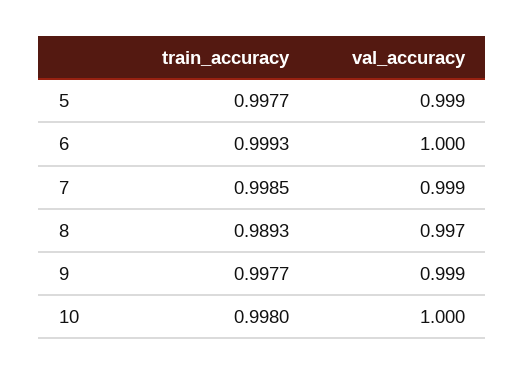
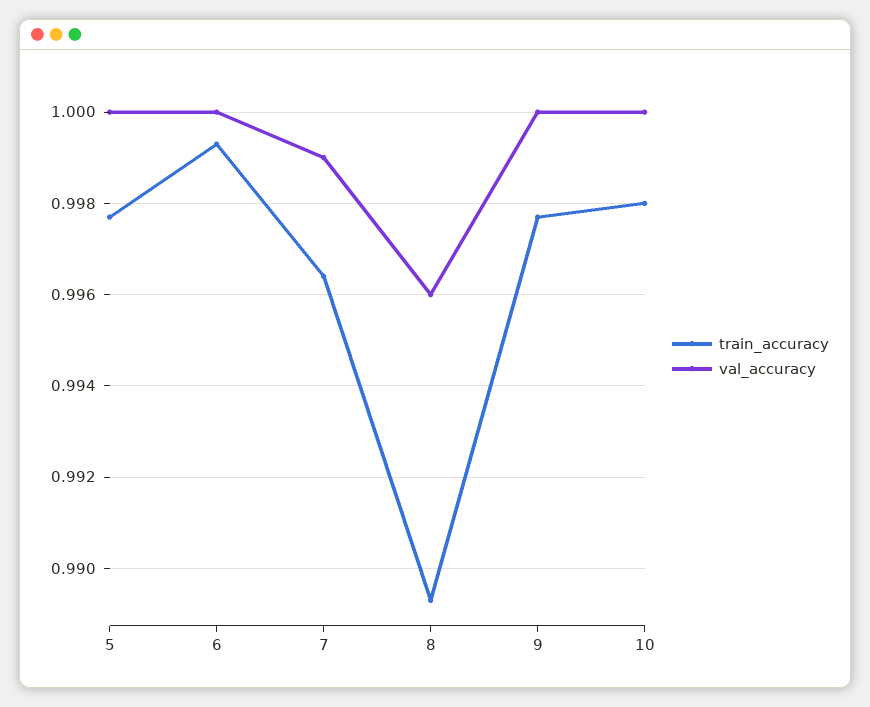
val_accuracy, 5: 0.999 -> 1
train_accuracy, 7: 0.9985 -> 0.9965
val_accuracy, 8: 0.997 -> 0.996
val_accuracy, 9: 0.999 -> 1

